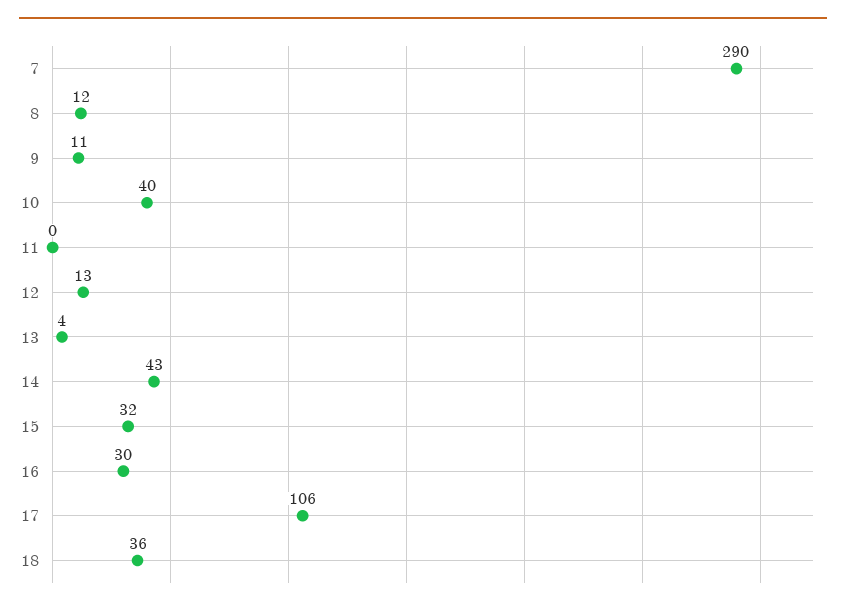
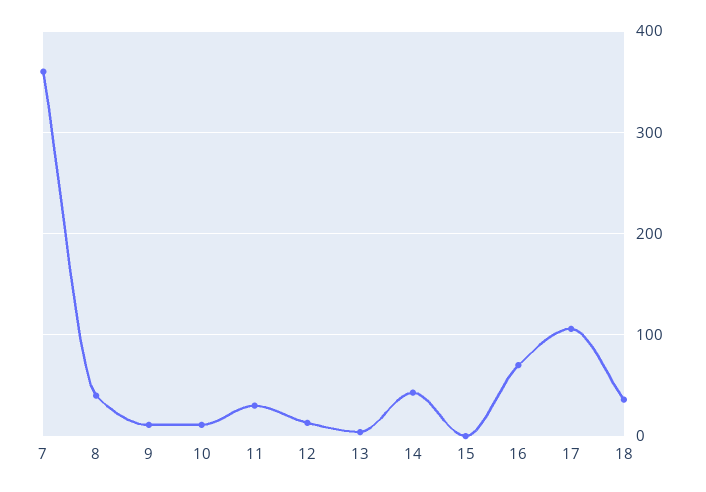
7: 290 -> 360
8: 12 -> 40
10: 40 -> 10
11: 0 -> 30
15: 32 -> 0
16: 30 -> 70

